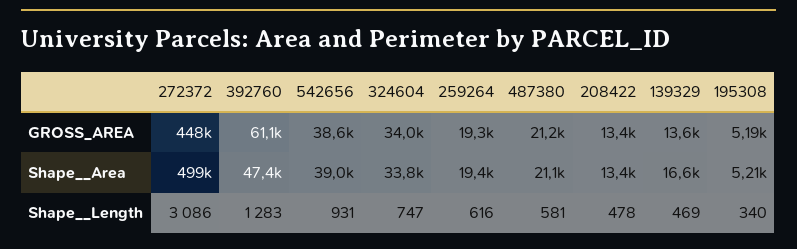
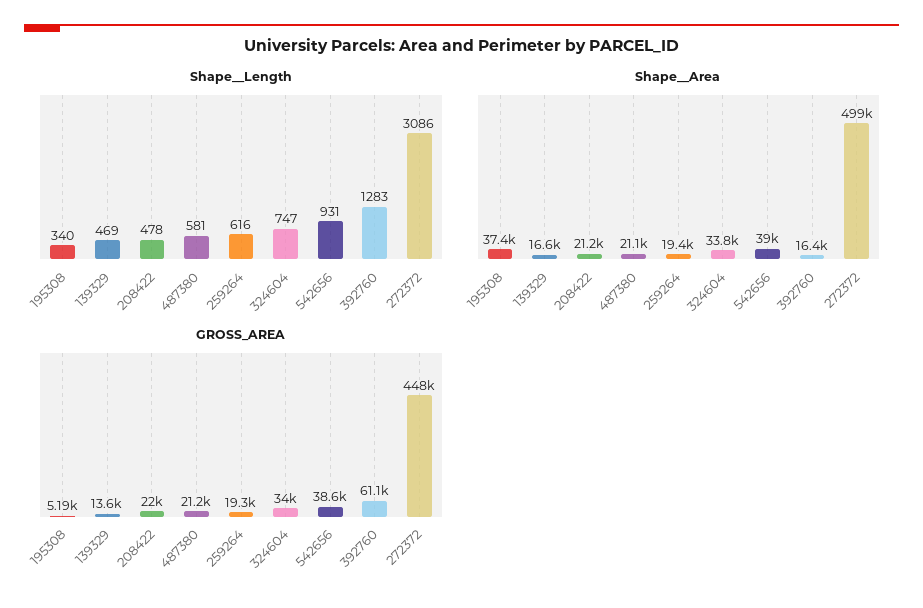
GROSS_AREA, 208422: 13400 -> 22000
Shape__Area, 392760: 47400 -> 16400
Shape__Area, 208422: 13400 -> 21200
Shape__Area, 195308: 5210 -> 37400

